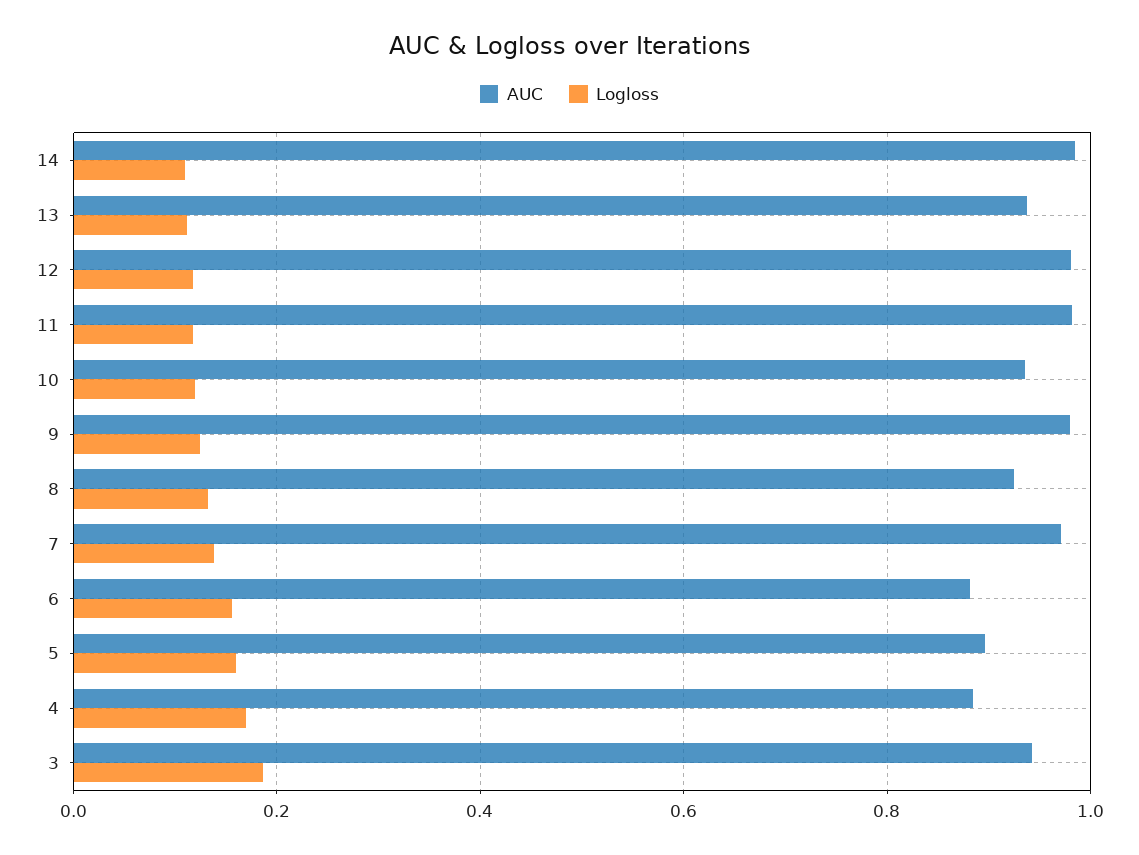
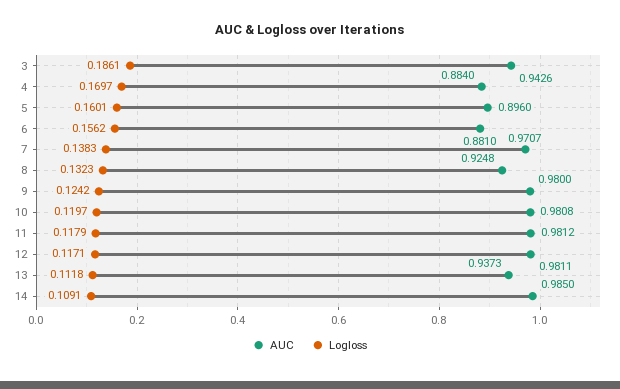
AUC, 10: 0.94 -> 0.9808

